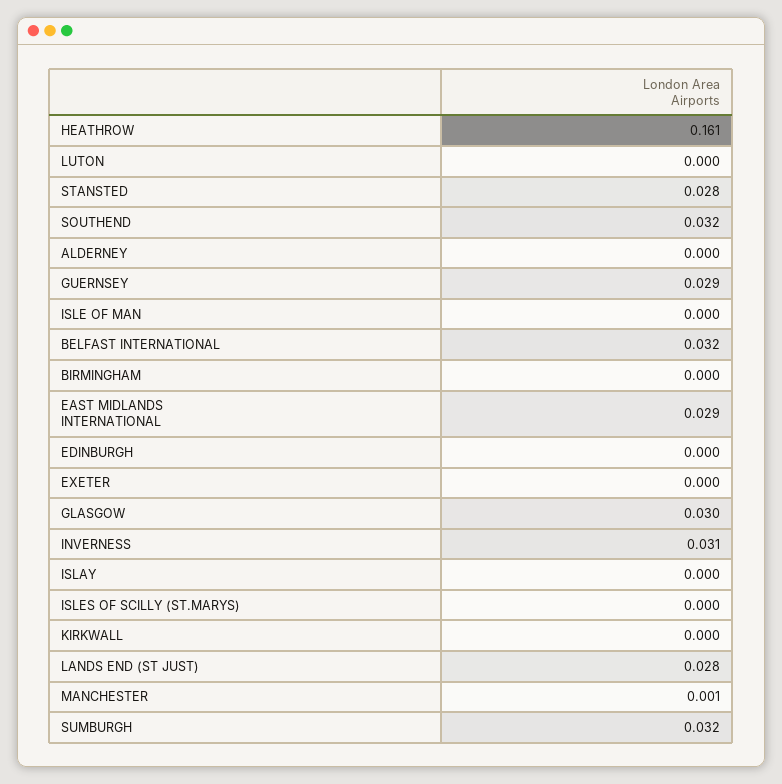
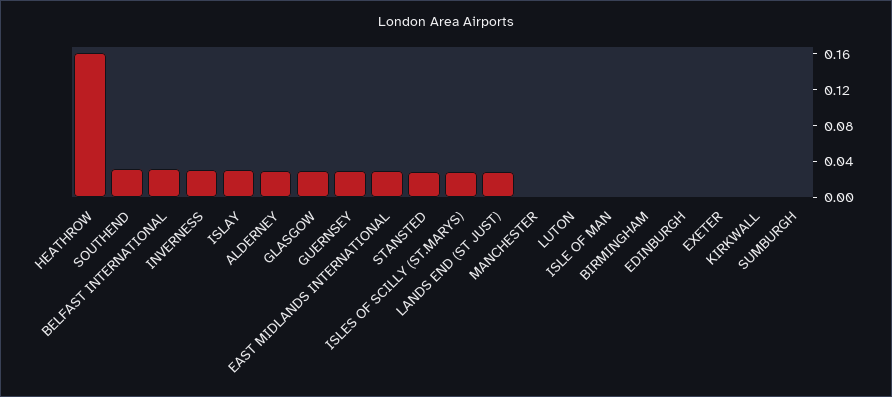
ALDERNEY: 0 -> 0.03
ISLAY: 0 -> 0.03
ISLES OF SCILLY (ST.MARYS): 0 -> 0.03
SUMBURGH: 0.032 -> 0

